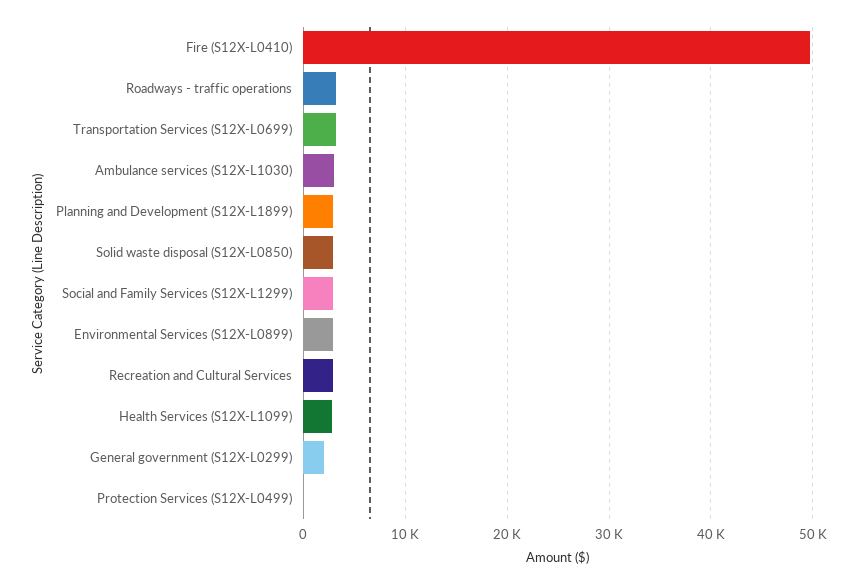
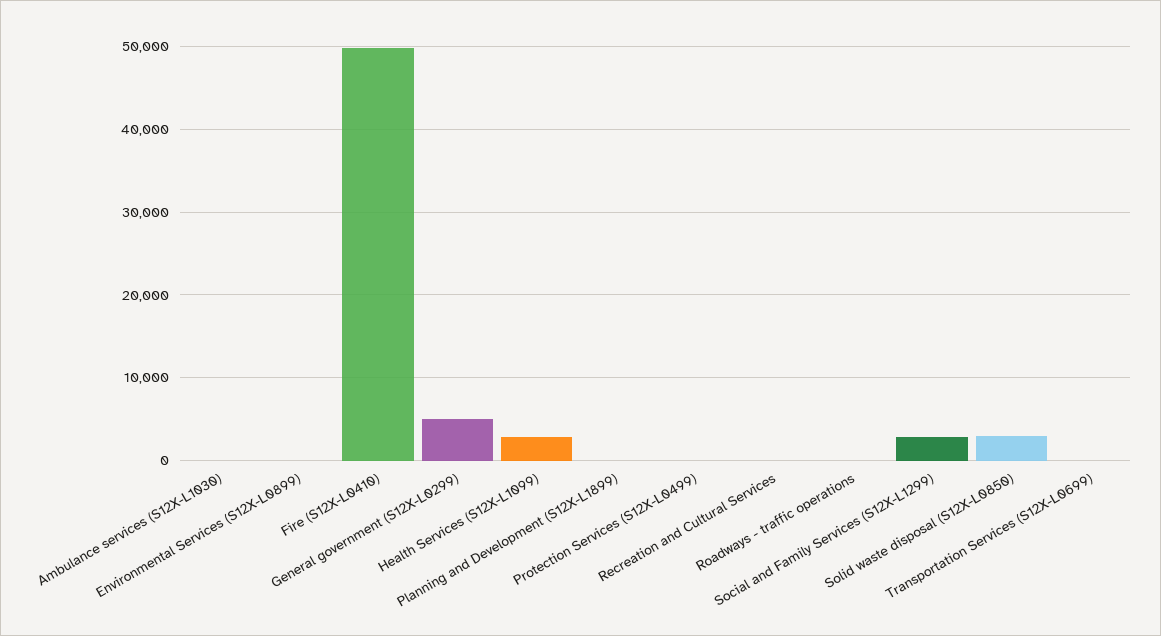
Roadways - traffic operations: 3000 -> 0
Transportation Services (S12X-L0699): 3000 -> 0
Ambulance services (S12X-L1030): 3000 -> 0
Planning and Development (S12X-L1899): 3000 -> 0
Environmental Services (S12X-L0899): 3000 -> 0
Recreation and Cultural Services: 3000 -> 0
General government (S12X-L0299): 2000 -> 5000

